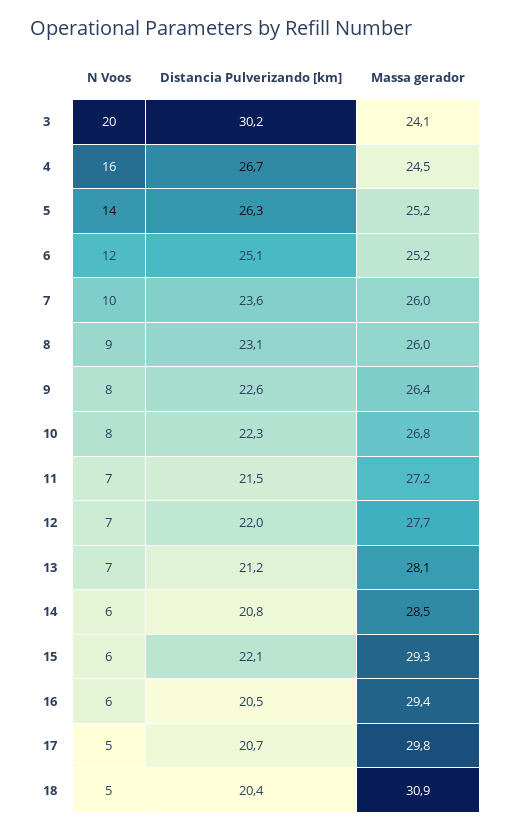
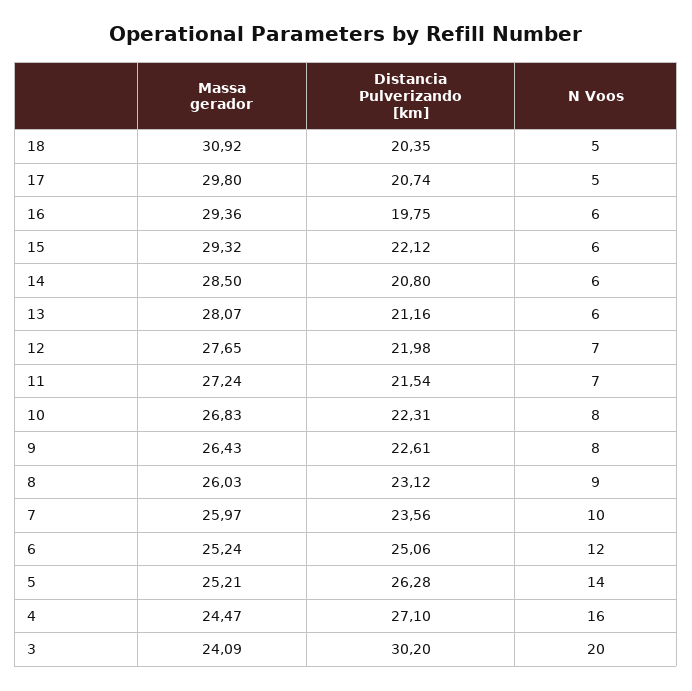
Distancia Pulverizando [km], 4: 26.7 -> 27.1
N Voos, 13: 7 -> 6
Distancia Pulverizando [km], 16: 20.5 -> 19.75

